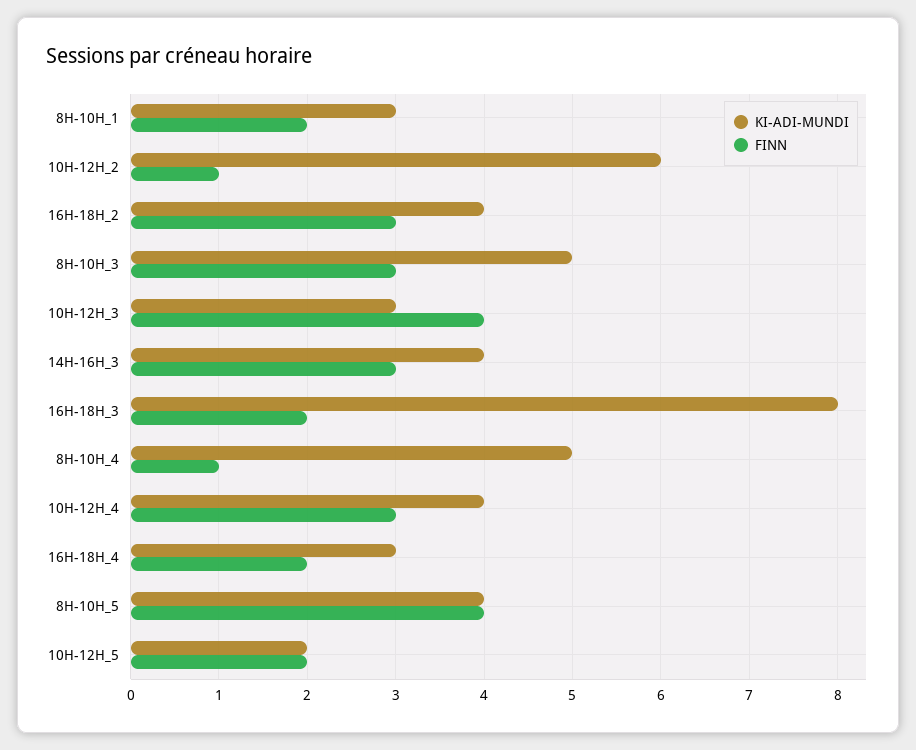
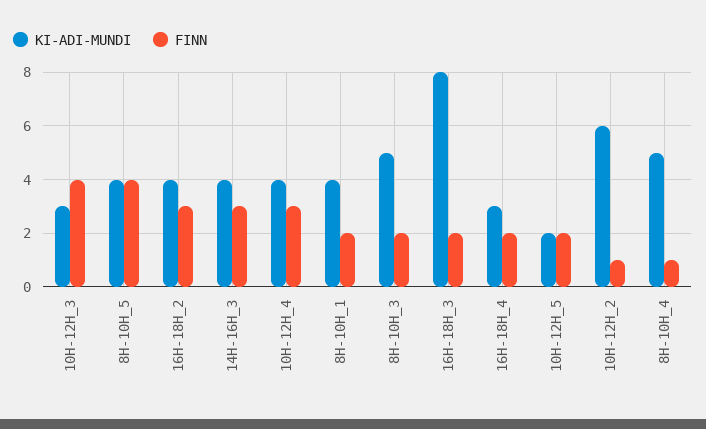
KI-ADI-MUNDI, 8H-10H_1: 3 -> 4
FINN, 8H-10H_3: 3 -> 2

